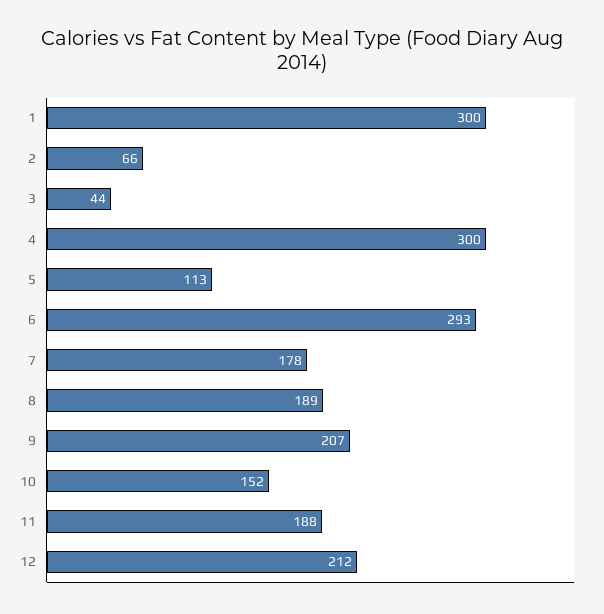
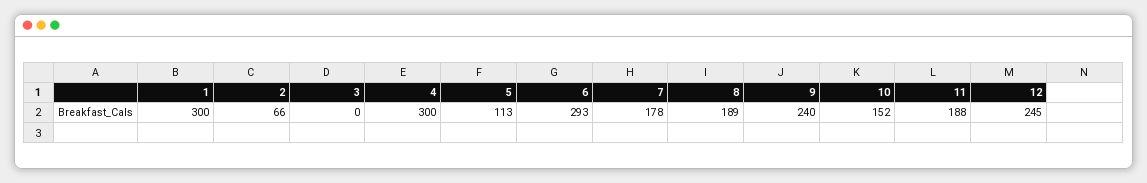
3: 44 -> 0
9: 207 -> 240
12: 212 -> 245

